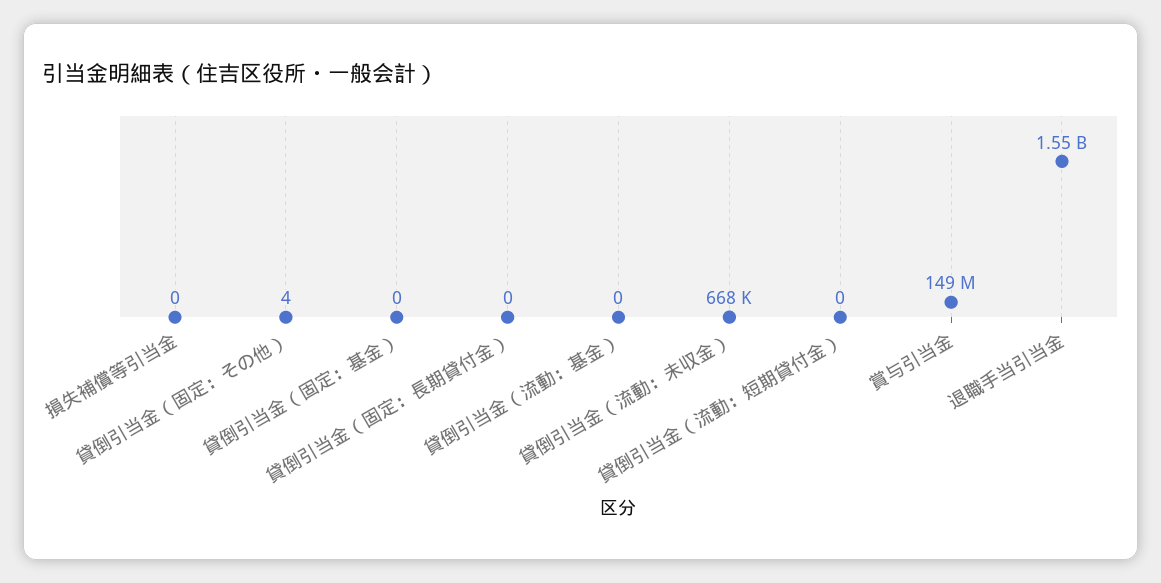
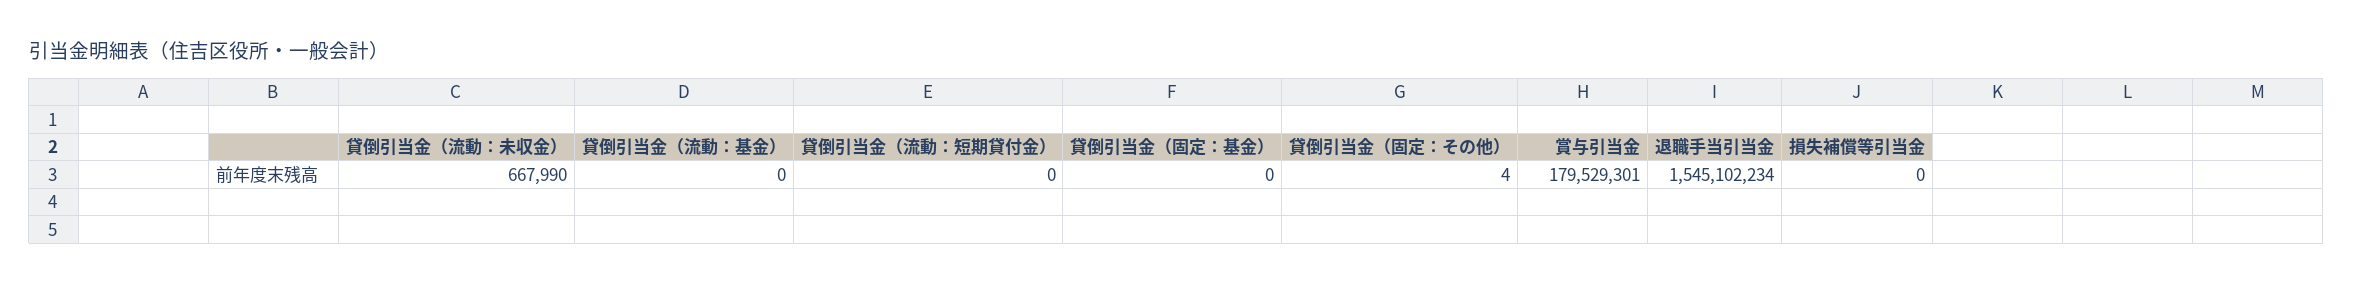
貸倒引当金（固定：長期貸付金）: 0 -> none
賞与引当金: 149000000 -> 179529301

